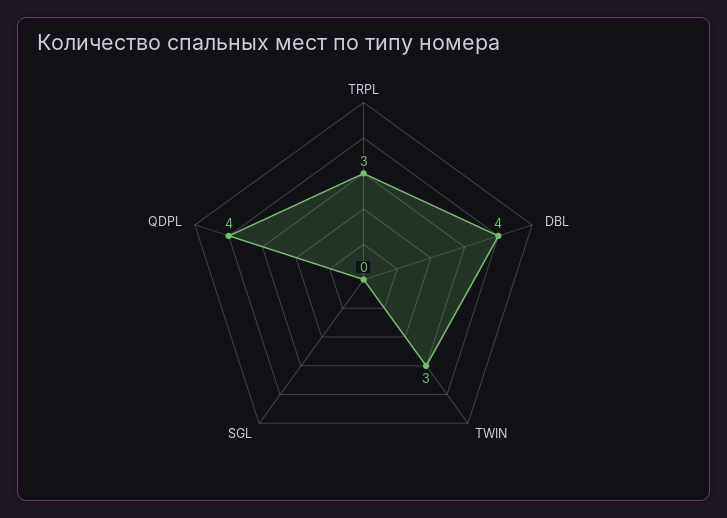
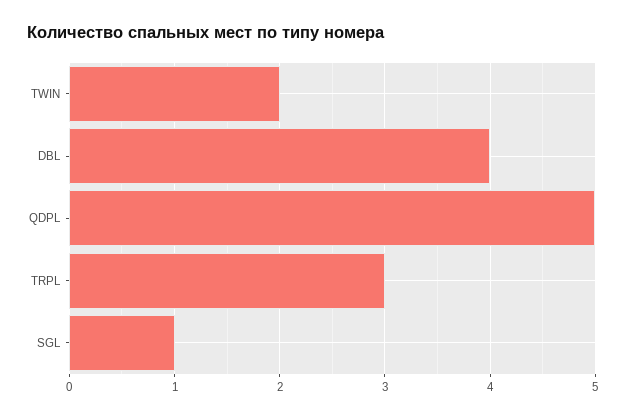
TWIN: 3 -> 2
SGL: 0 -> 1
QDPL: 4 -> 5

